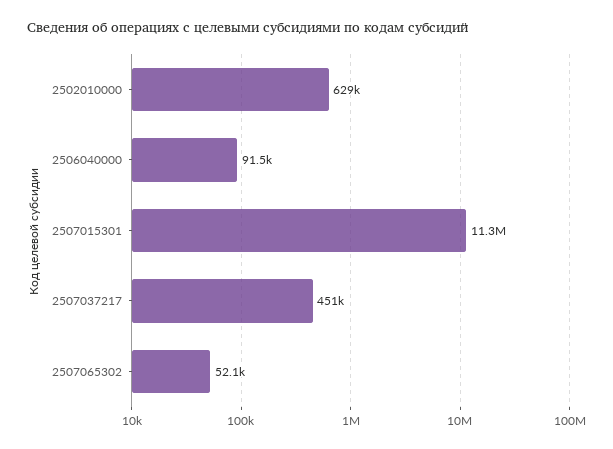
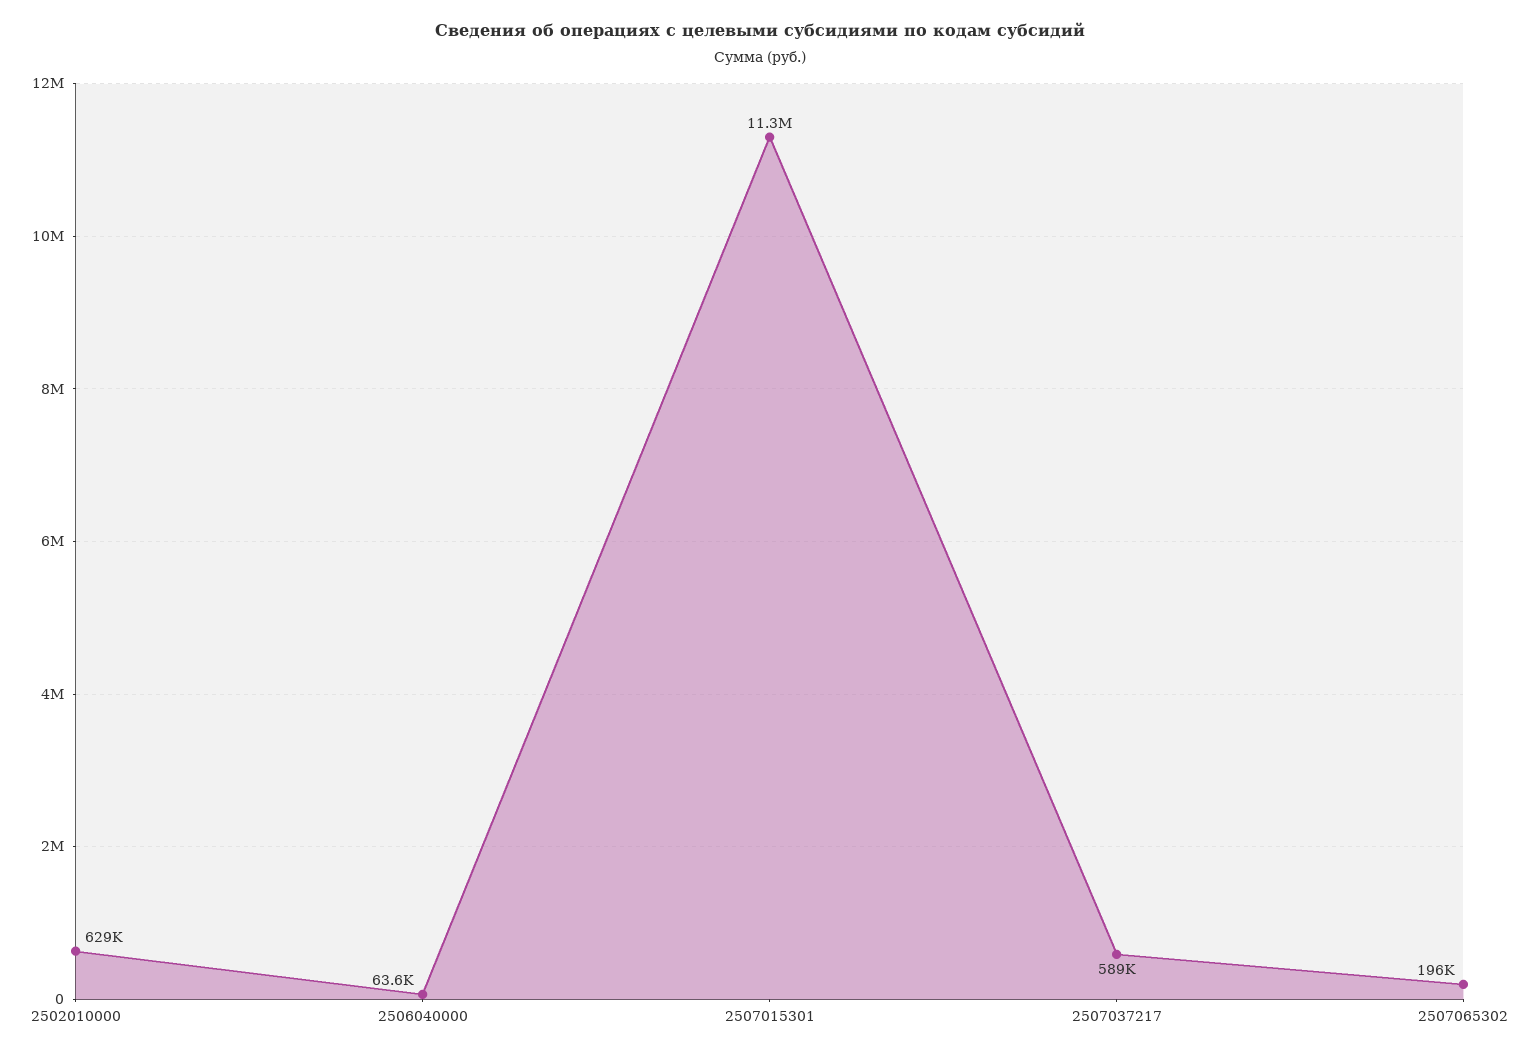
2506040000: 91500 -> 63600
2507037217: 451000 -> 589000
2507065302: 52100 -> 196000

